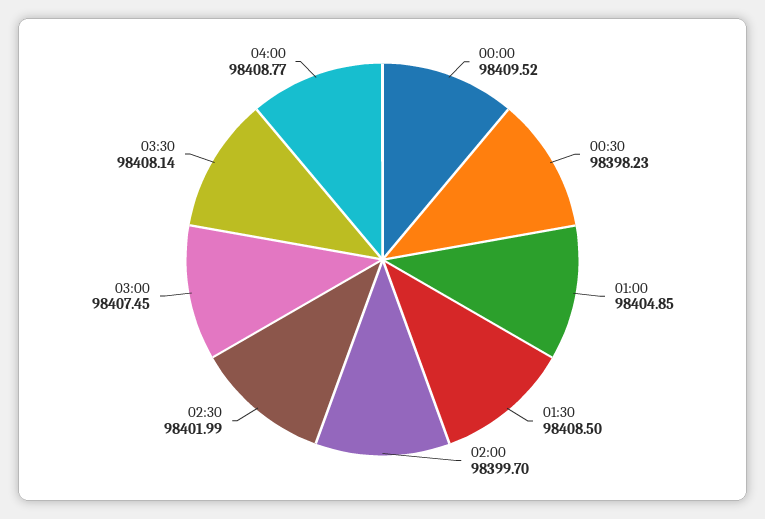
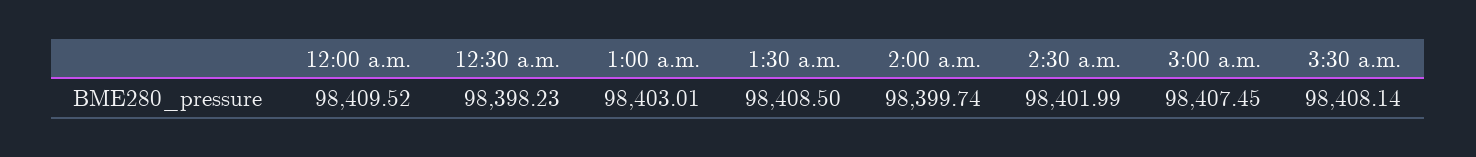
01:00: 98404.85 -> 98403.01
02:00: 98399.7 -> 98399.74
04:00: 98408.77 -> none

